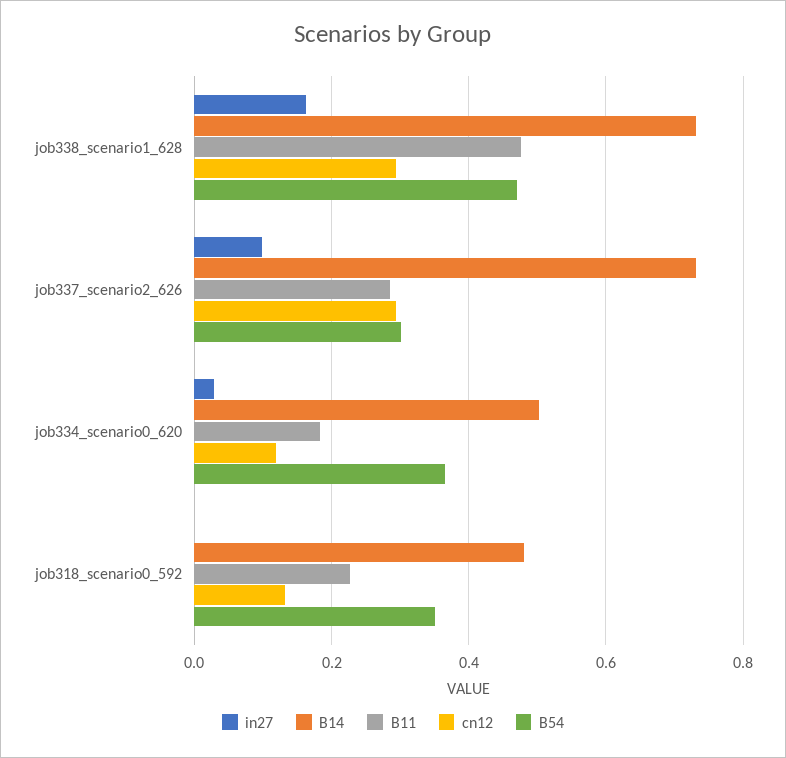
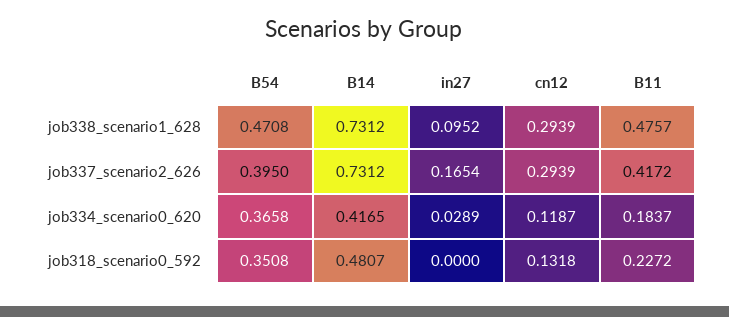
in27, job338_scenario1_628: 0.16 -> 0.0952
in27, job337_scenario2_626: 0.1 -> 0.1654
B11, job337_scenario2_626: 0.28 -> 0.4172
B54, job337_scenario2_626: 0.3 -> 0.395
B14, job334_scenario0_620: 0.5 -> 0.4165

